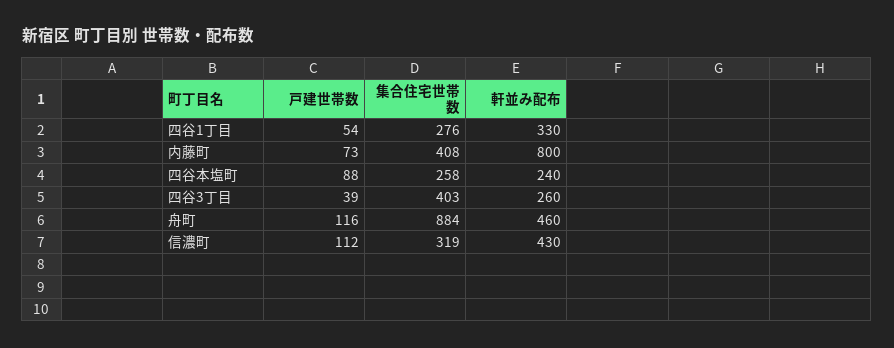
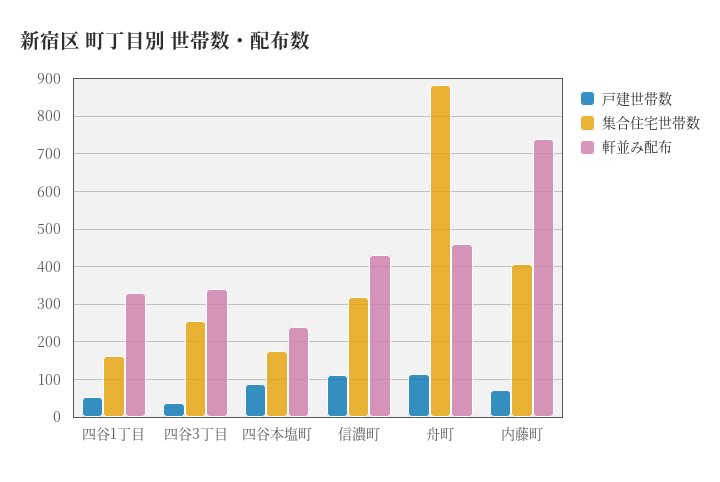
集合住宅世帯数, 四谷1丁目: 276 -> 160
軒並み配布, 内藤町: 800 -> 740
集合住宅世帯数, 四谷本塩町: 258 -> 180
集合住宅世帯数, 四谷3丁目: 403 -> 260
軒並み配布, 四谷3丁目: 260 -> 340

